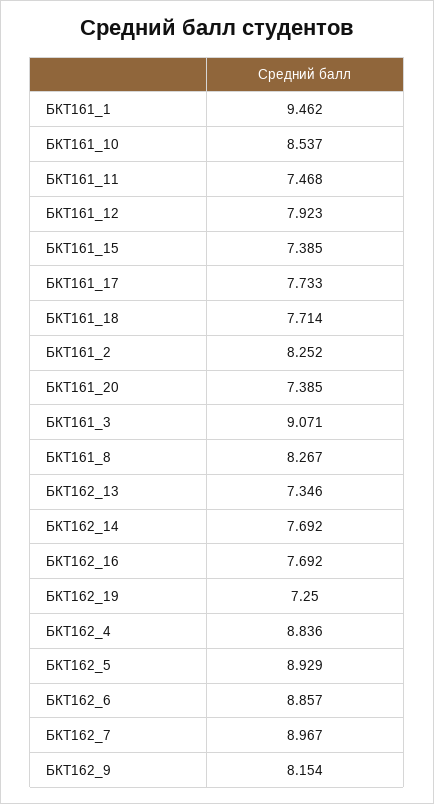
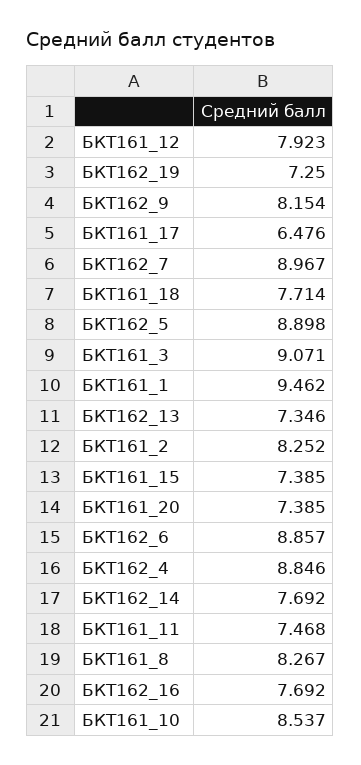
БКТ161_17: 7.733 -> 6.476
БКТ162_4: 8.836 -> 8.846
БКТ162_5: 8.929 -> 8.898

